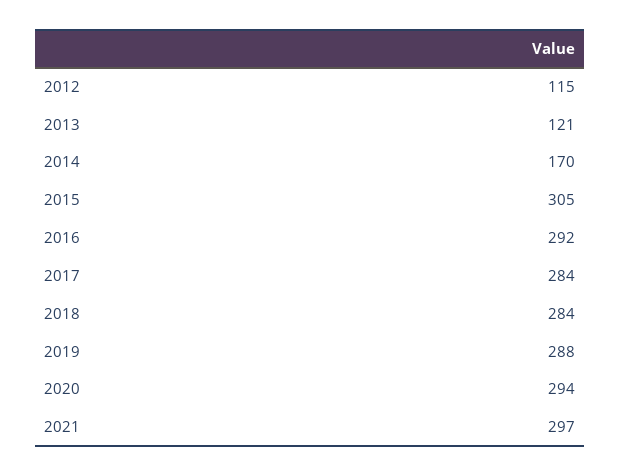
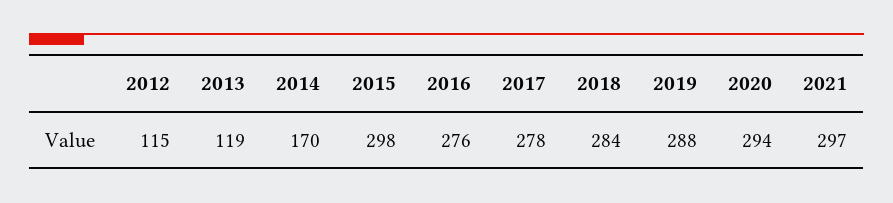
2013: 121 -> 119
2015: 305 -> 298
2016: 292 -> 276
2017: 284 -> 278

